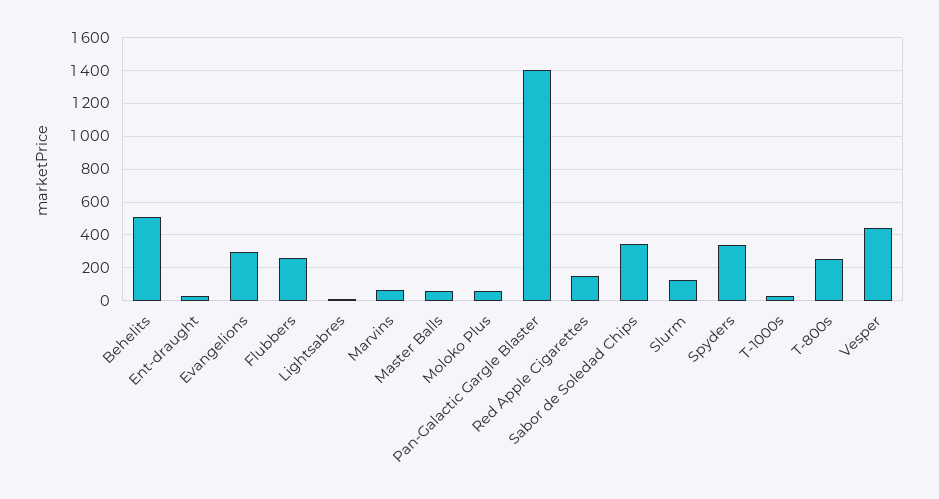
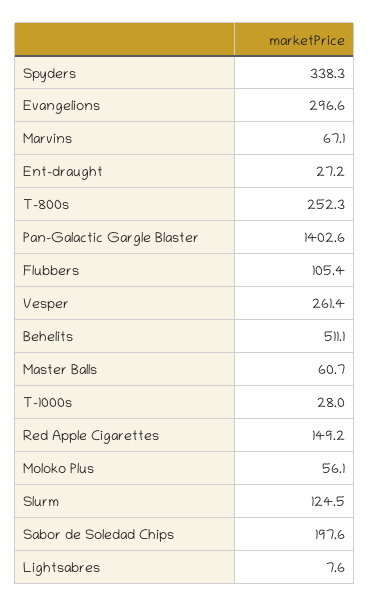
Flubbers: 250 -> 105.4
Sabor de Soledad Chips: 350 -> 197.6
Vesper: 450 -> 261.4

